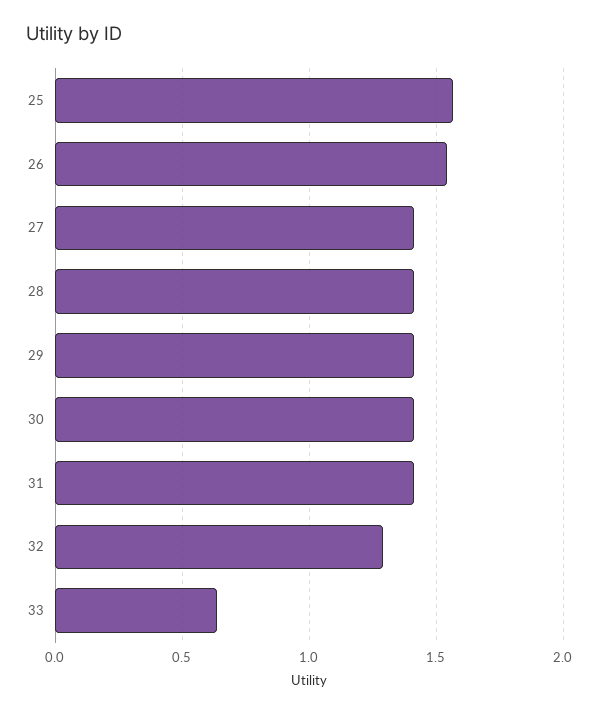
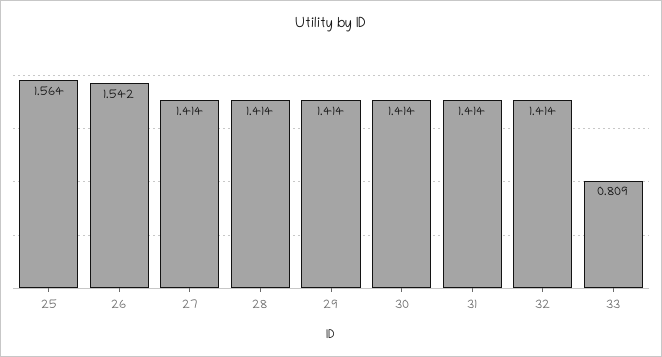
32: 1.3 -> 1.414
33: 0.65 -> 0.809

